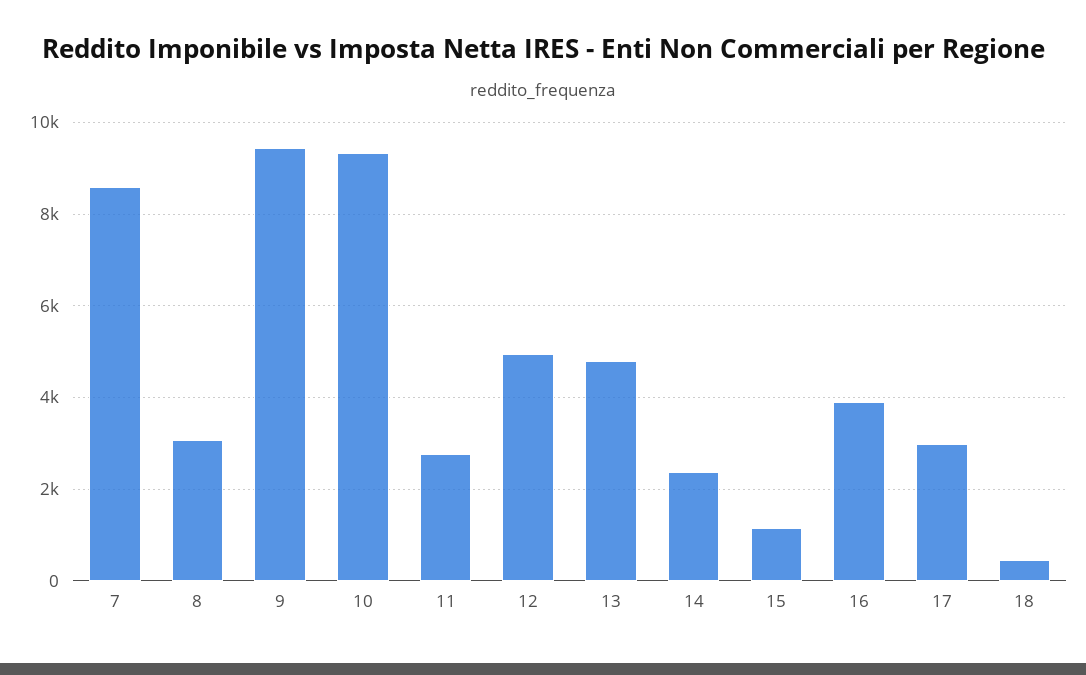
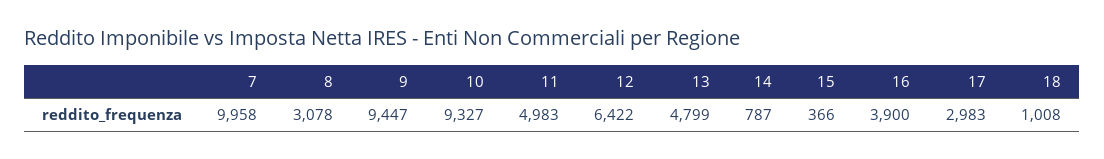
7: 8600 -> 9958
11: 2800 -> 4983
12: 5000 -> 6422
14: 2400 -> 787
15: 1200 -> 366
18: 400 -> 1008

